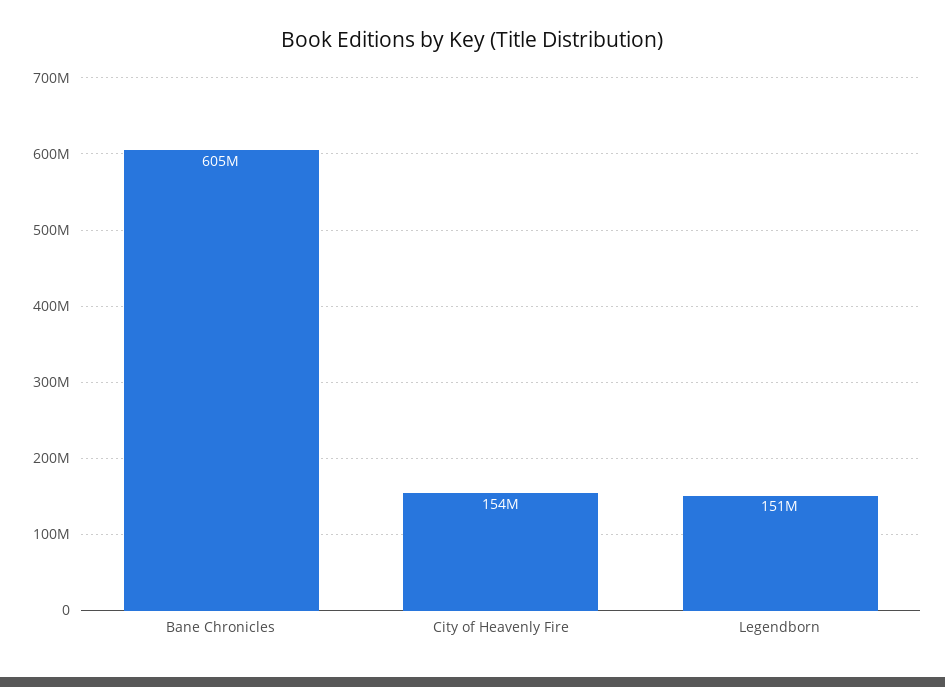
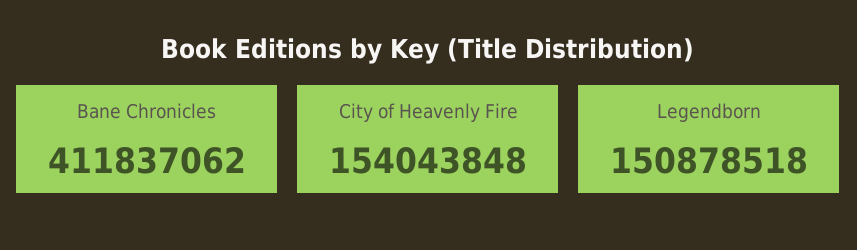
Bane Chronicles: 605000000 -> 411837062

